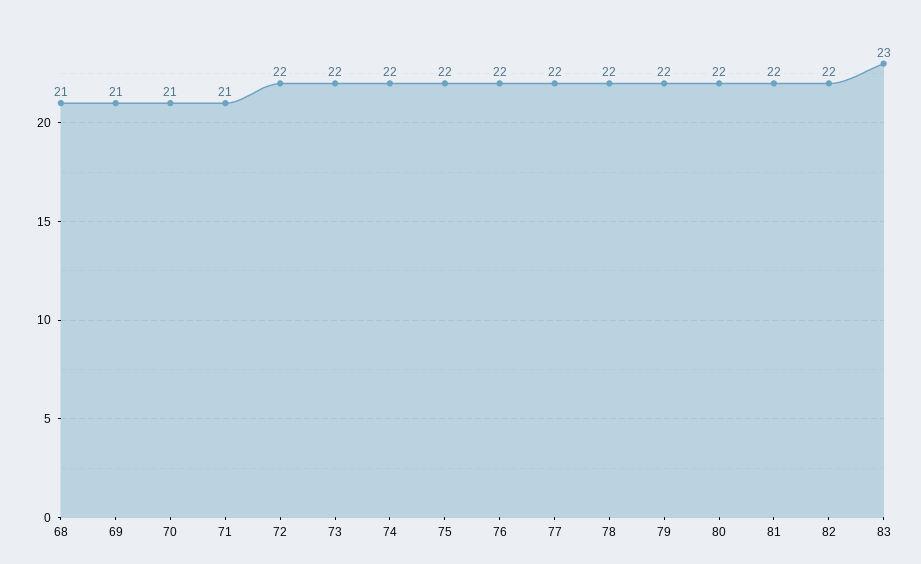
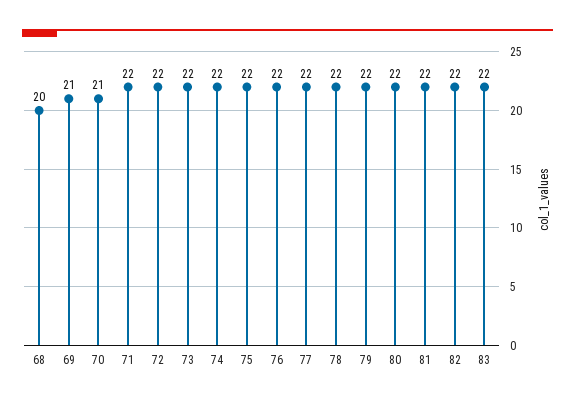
68: 21 -> 20
71: 21 -> 22
83: 23 -> 22

